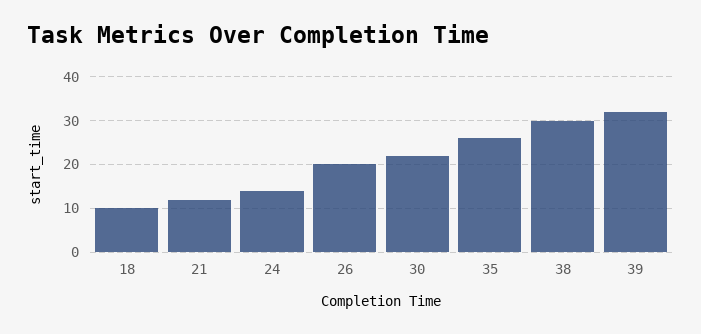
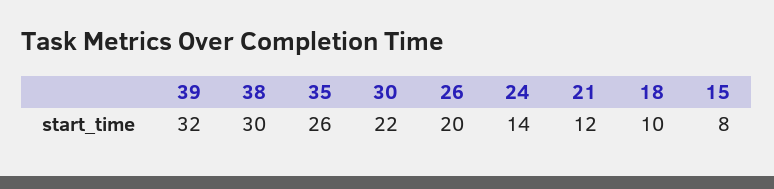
15: none -> 8

